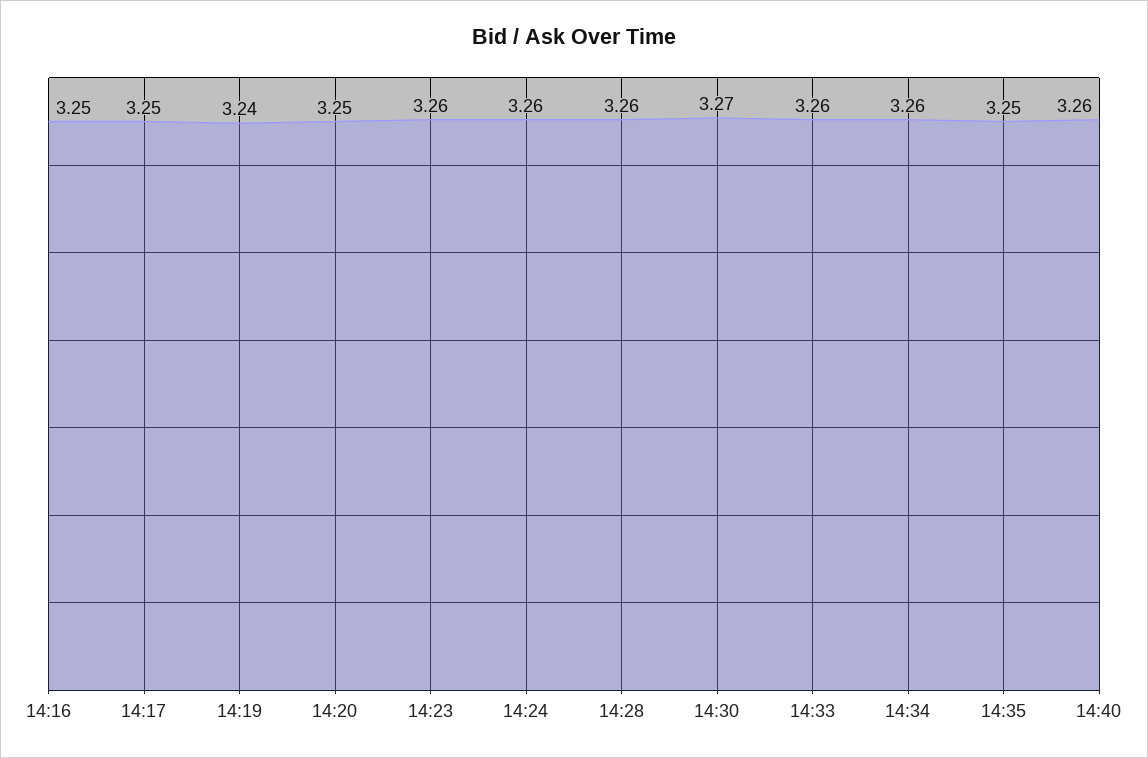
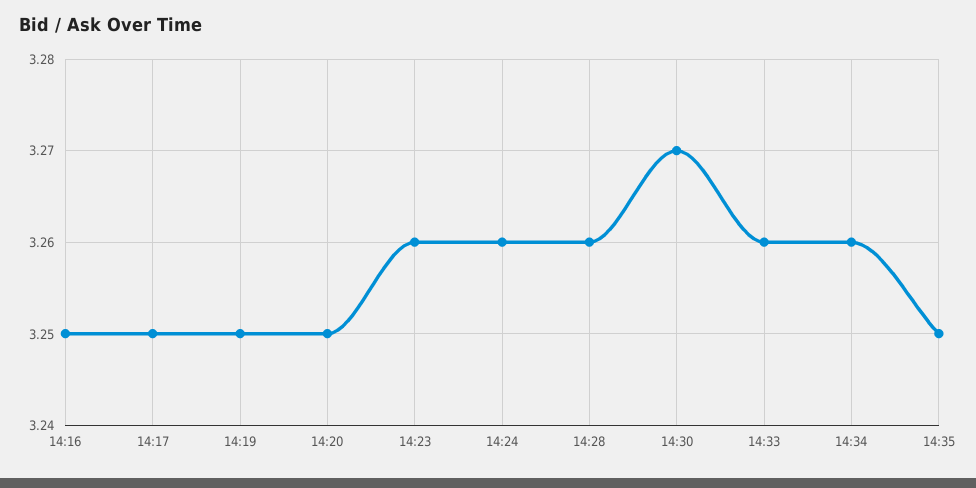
14:19: 3.24 -> 3.25
14:40: 3.26 -> none

